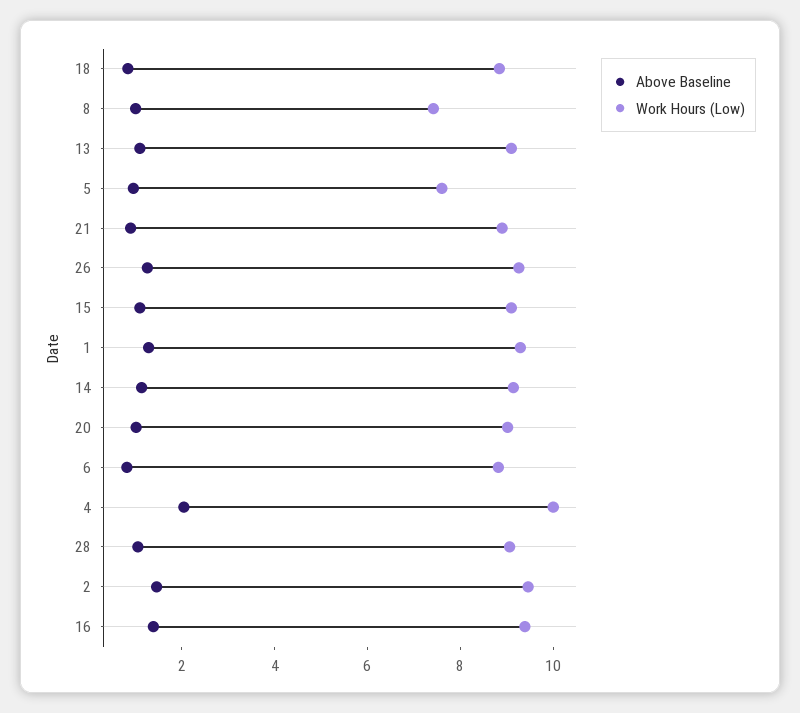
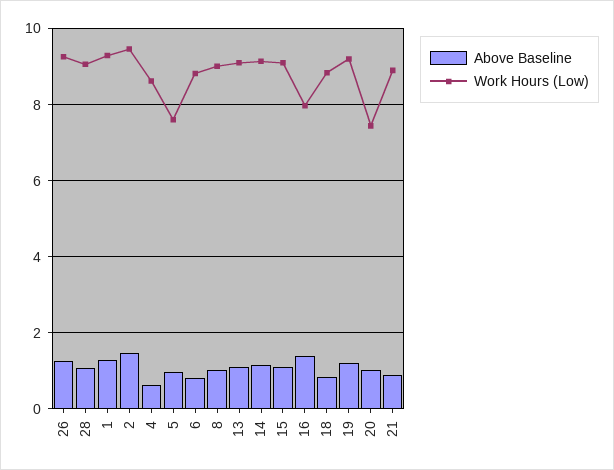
Work Hours (Low), 8: 7.5 -> 9
Work Hours (Low), 20: 9 -> 7.4
Above Baseline, 4: 2 -> 0.6
Work Hours (Low), 4: 10 -> 8.6
Work Hours (Low), 16: 9.5 -> 8
Above Baseline, 19: none -> 1.2
Work Hours (Low), 19: none -> 9.2

